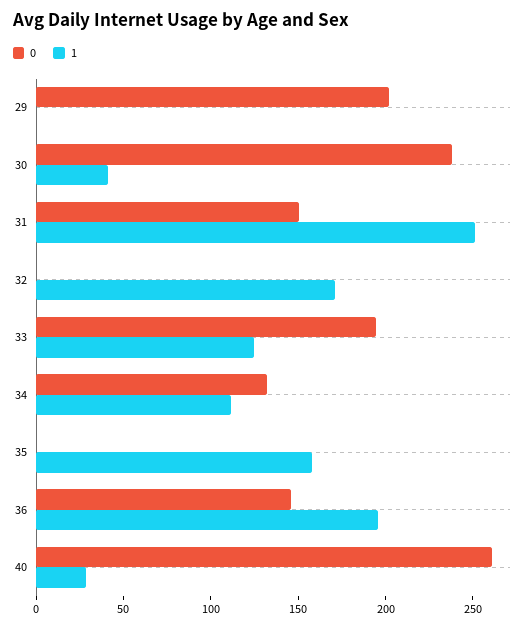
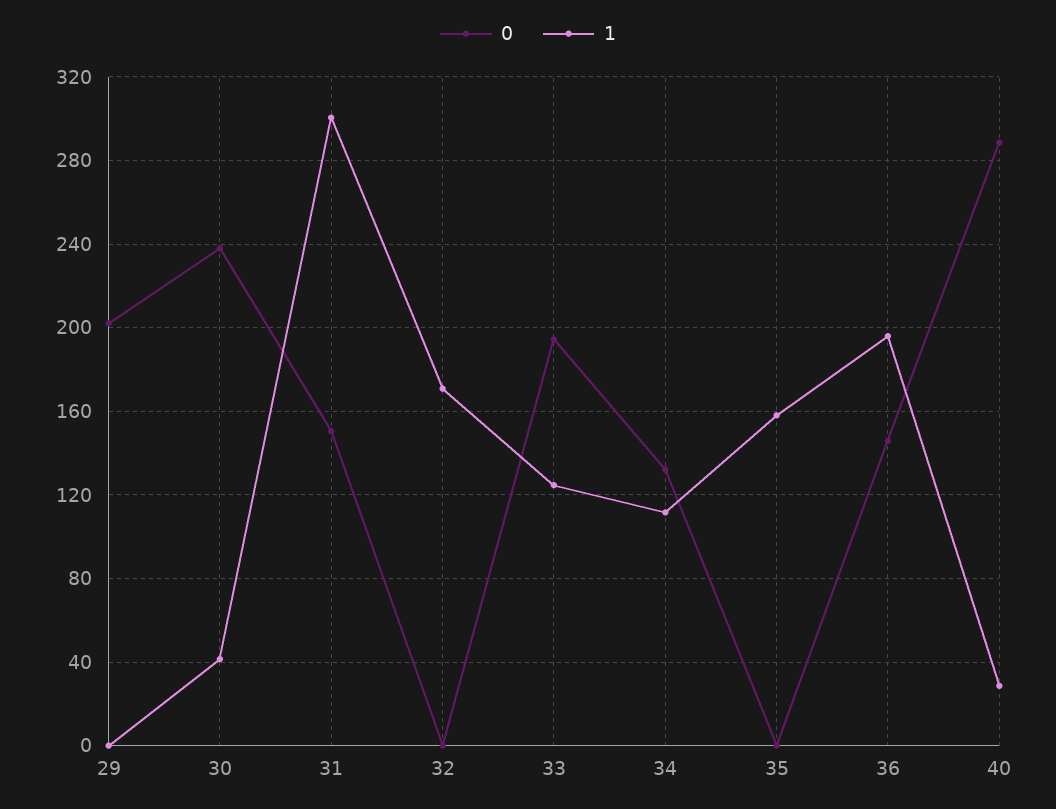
1, 31: 250 -> 300
0, 40: 260 -> 290

